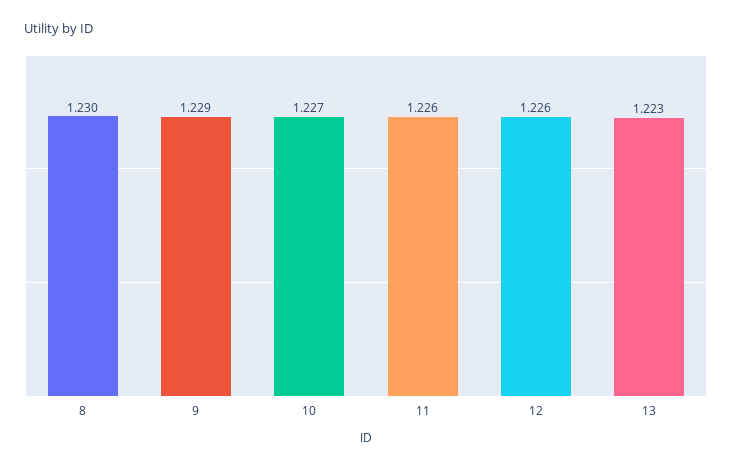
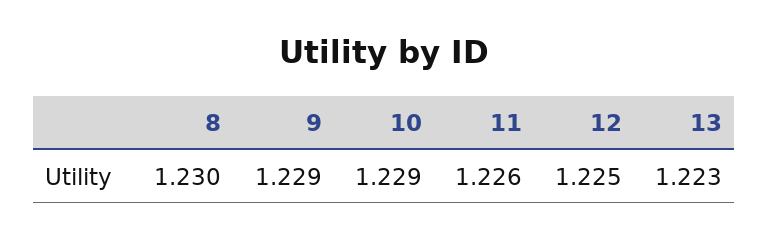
10: 1.227 -> 1.229
12: 1.226 -> 1.225

